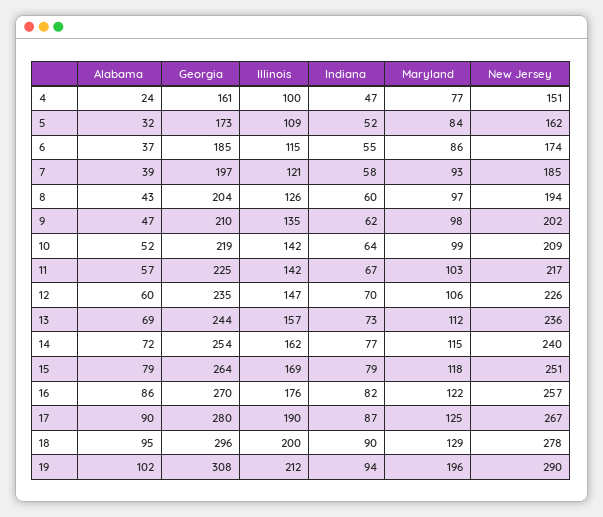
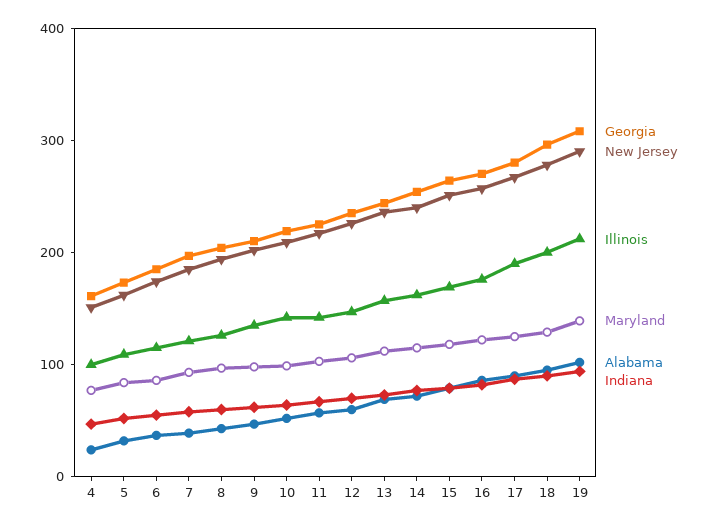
Maryland, 19: 196 -> 140

